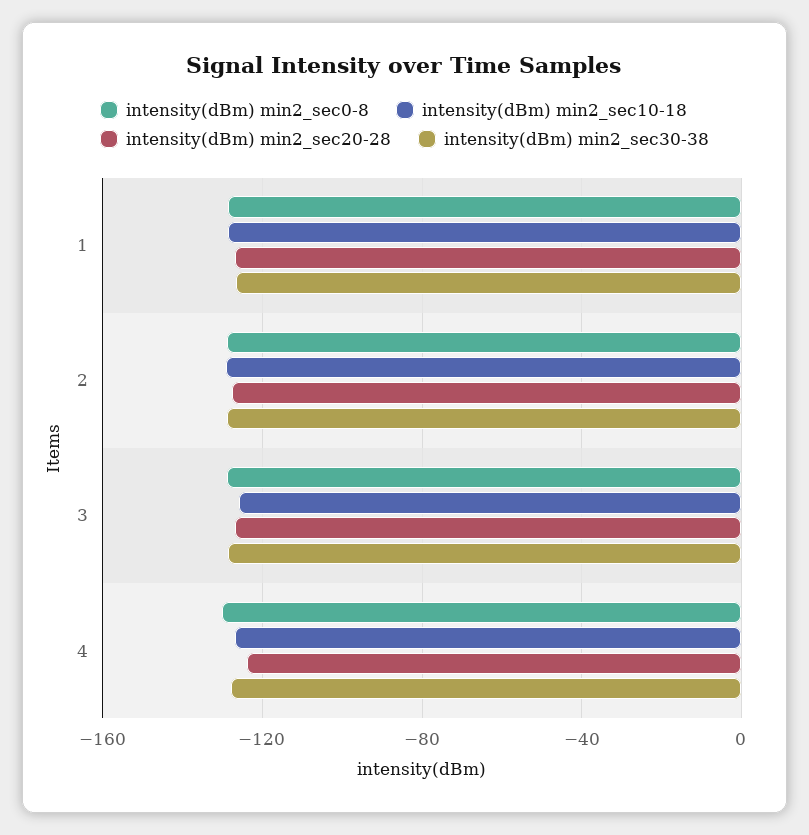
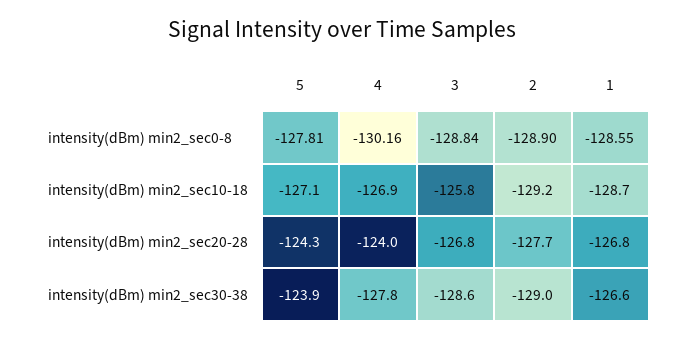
intensity(dBm) min2_sec0-8, 5: none -> -127.81
intensity(dBm) min2_sec10-18, 5: none -> -127.1
intensity(dBm) min2_sec20-28, 5: none -> -124.3
intensity(dBm) min2_sec30-38, 5: none -> -123.9

